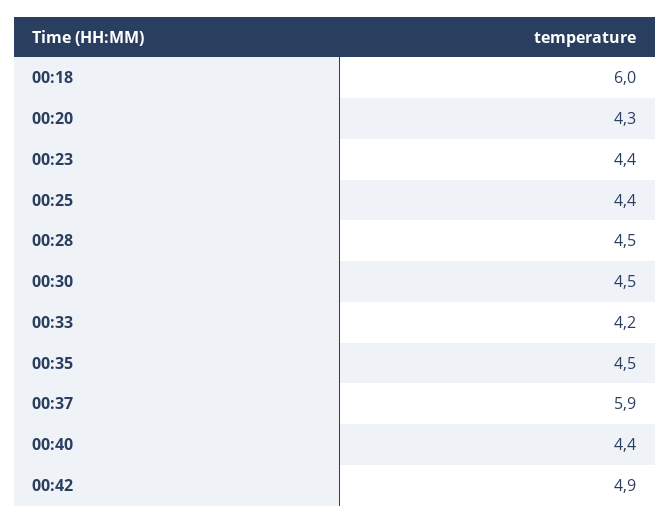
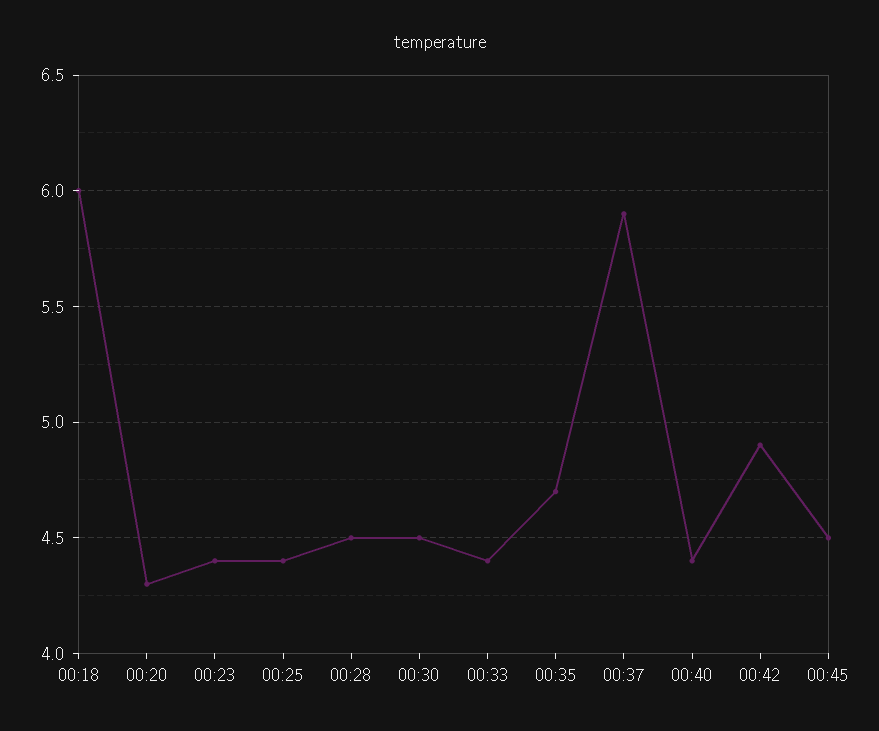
00:33: 4.2 -> 4.4
00:35: 4.5 -> 4.7
00:45: none -> 4.5

